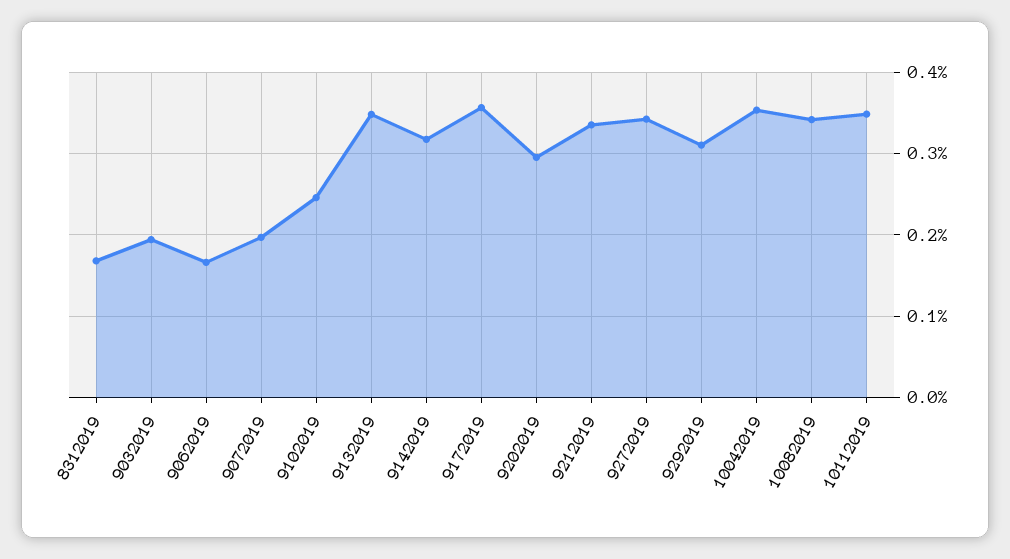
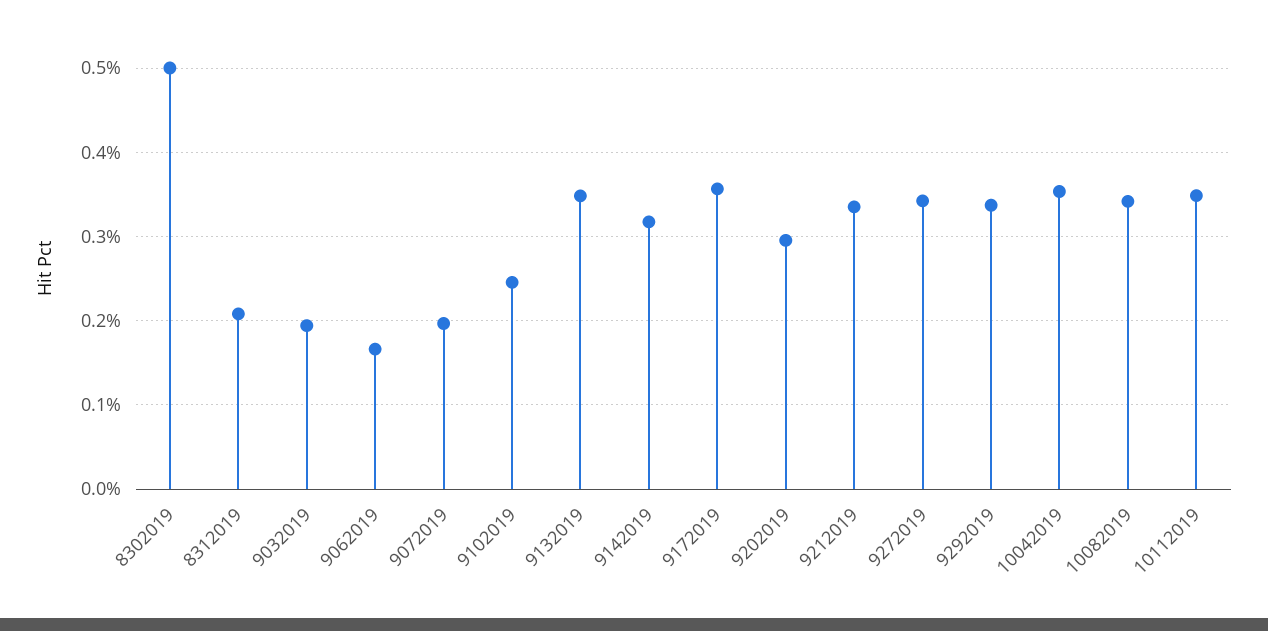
8312019: 0.17 -> 0.21
9292019: 0.31 -> 0.34
8302019: none -> 0.5

